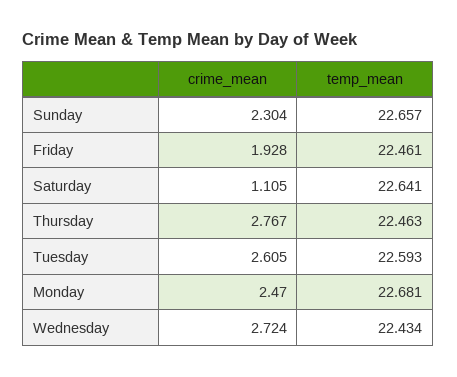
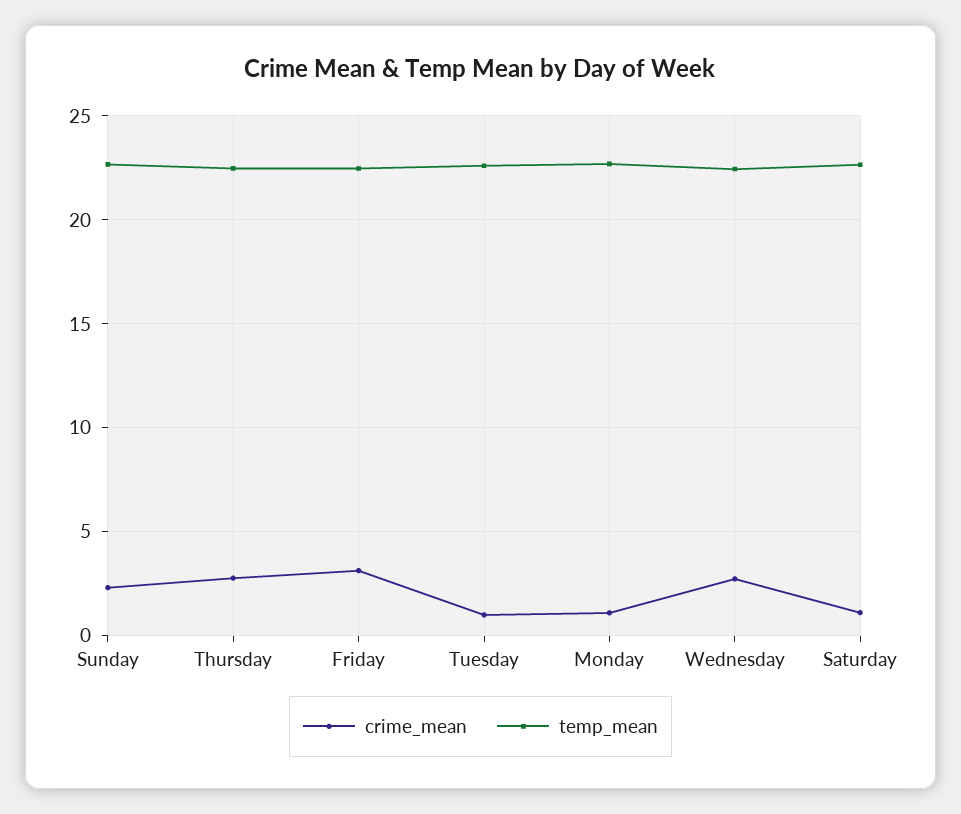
crime_mean, Friday: 1.928 -> 3
crime_mean, Tuesday: 2.605 -> 1
crime_mean, Monday: 2.47 -> 1

